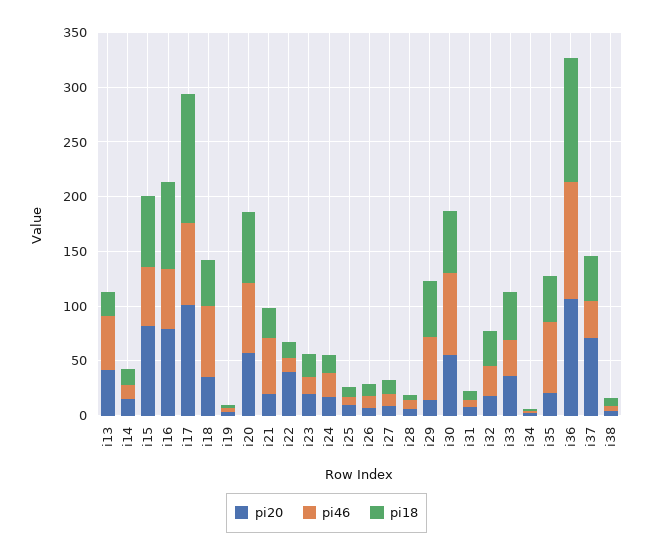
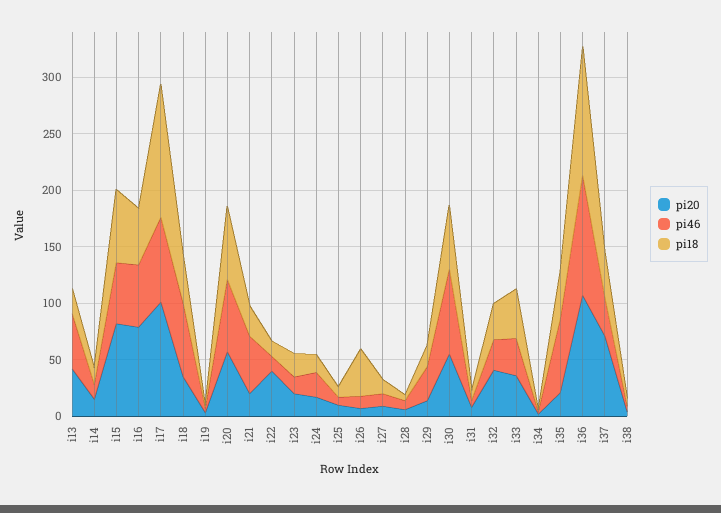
pi18, i16: 80 -> 50
pi18, i26: 10 -> 40
pi46, i29: 60 -> 30
pi18, i29: 50 -> 20
pi20, i32: 20 -> 40

